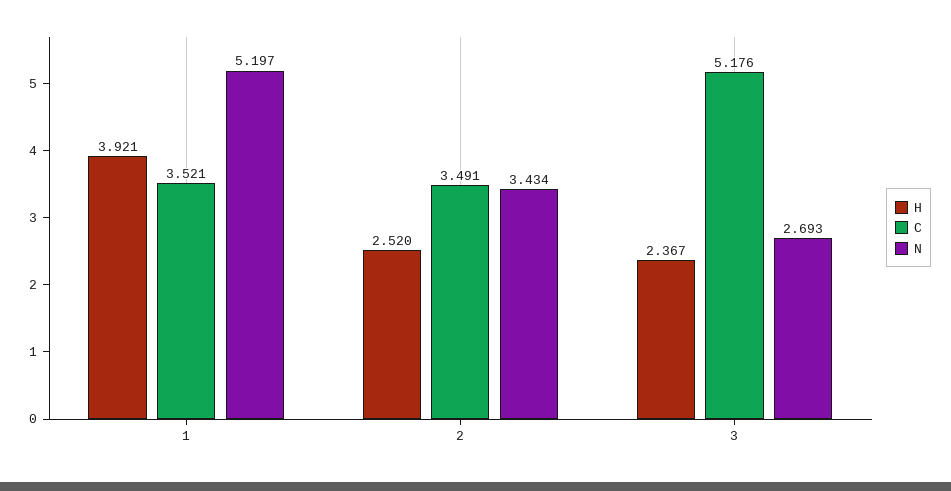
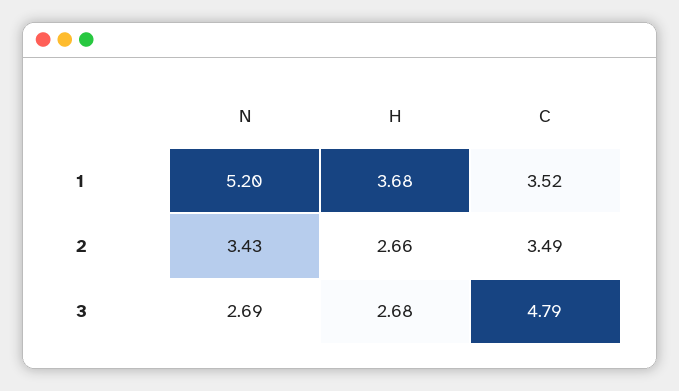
H, 1: 3.921 -> 3.68
H, 2: 2.52 -> 2.66
H, 3: 2.367 -> 2.68
C, 3: 5.176 -> 4.79

